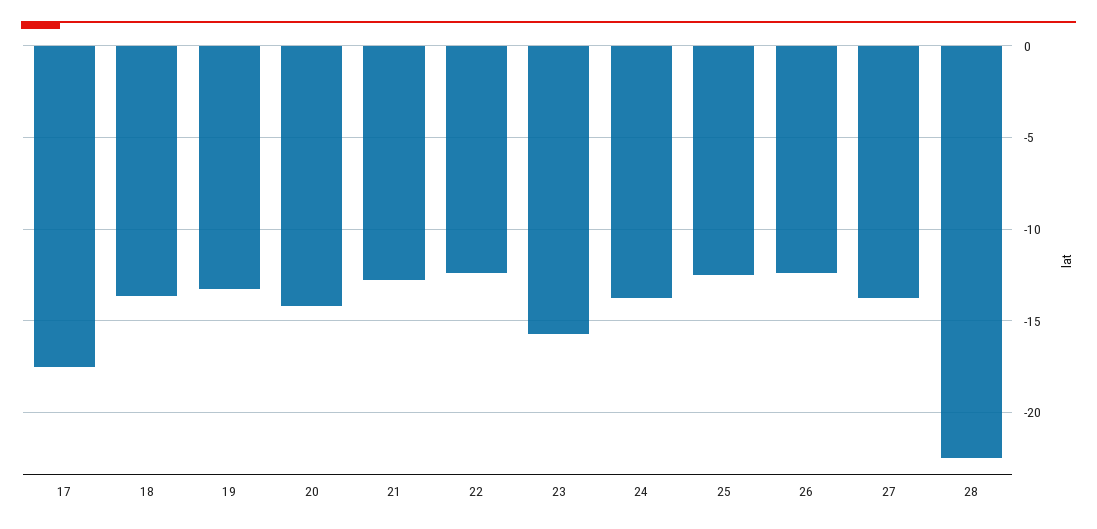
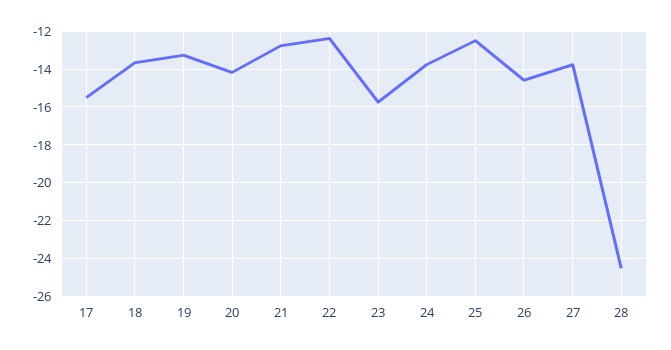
17: -17.5 -> -15.5
26: -12.5 -> -14.5
28: -22.5 -> -24.5

